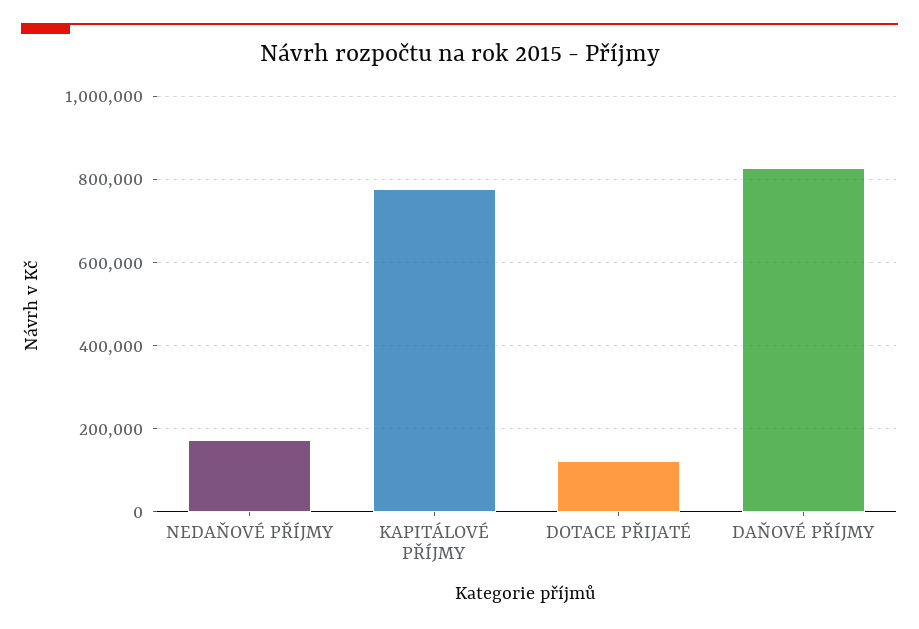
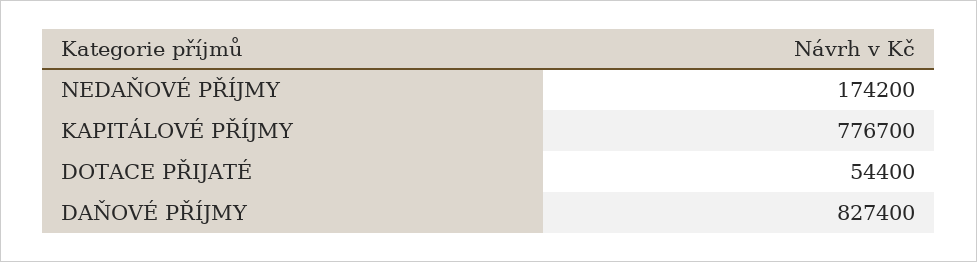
DOTACE PŘIJATÉ: 120000 -> 54400

